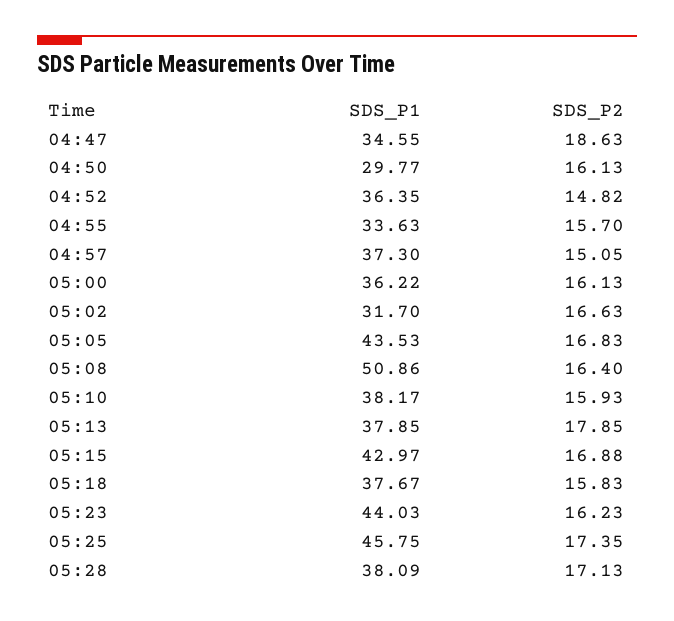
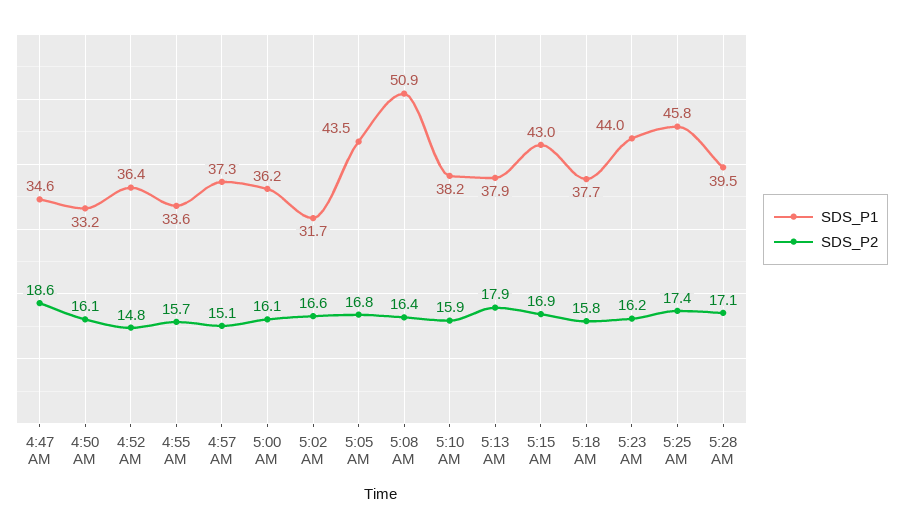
SDS_P1, 04:50: 29.77 -> 33.2
SDS_P1, 05:28: 38.09 -> 39.5

